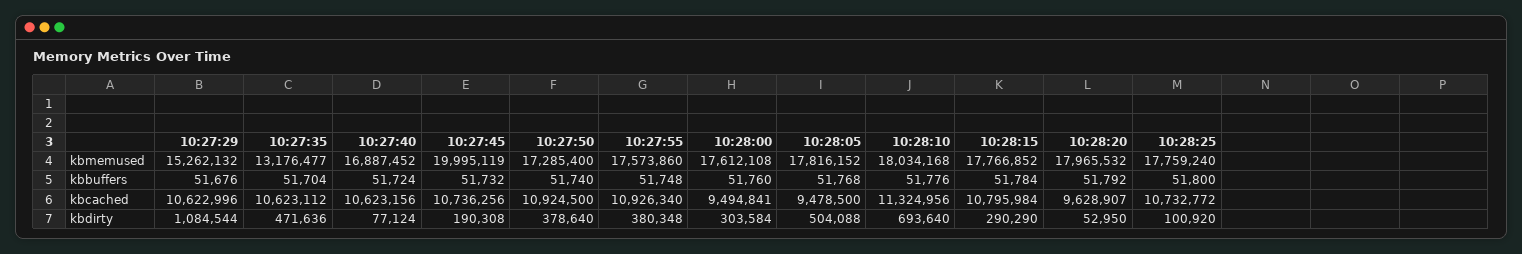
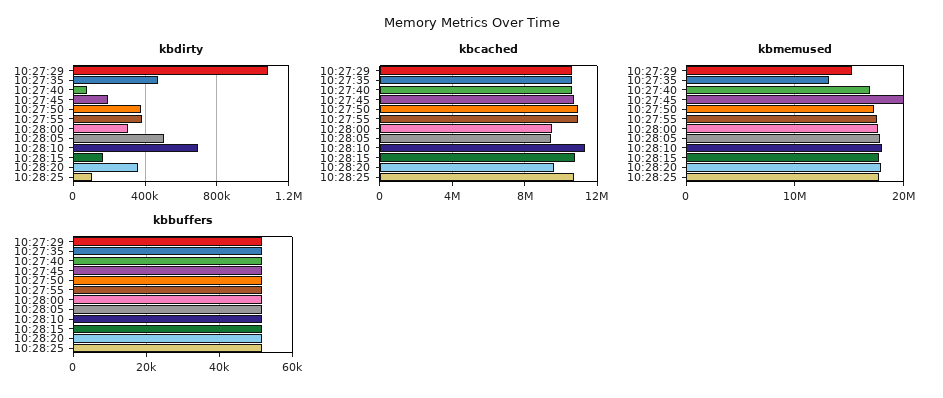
kbdirty, 10:28:15: 290290 -> 150000
kbdirty, 10:28:20: 52950 -> 350000

